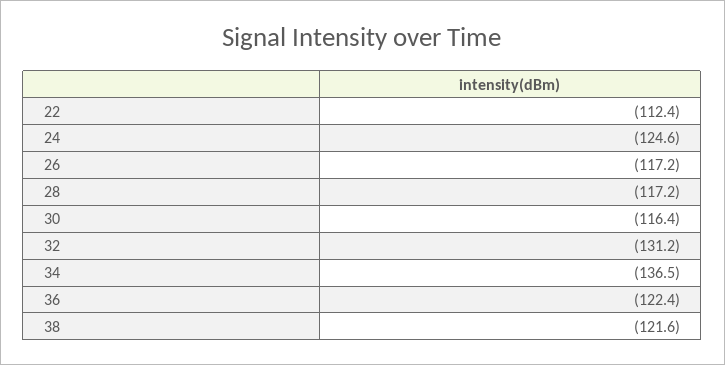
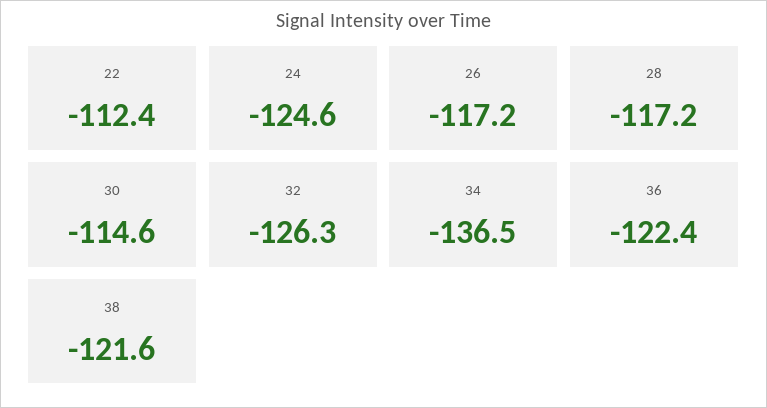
30: -116.4 -> -114.6
32: -131.2 -> -126.3

